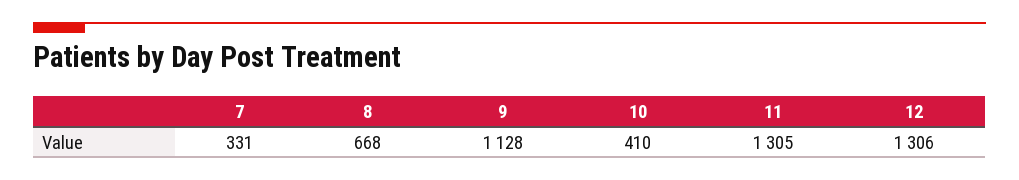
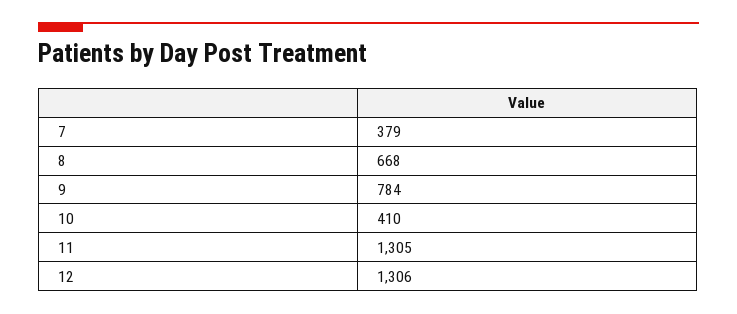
7: 331 -> 379
9: 1128 -> 784

